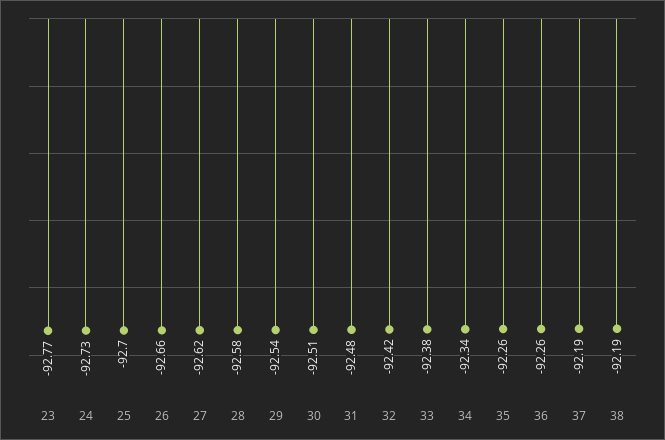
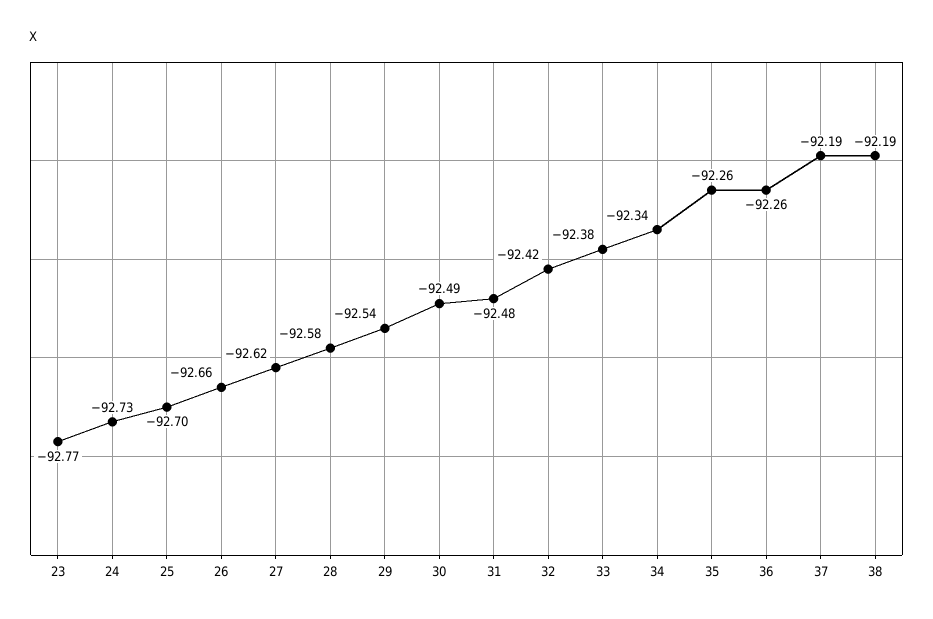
30: -92.51 -> -92.49

